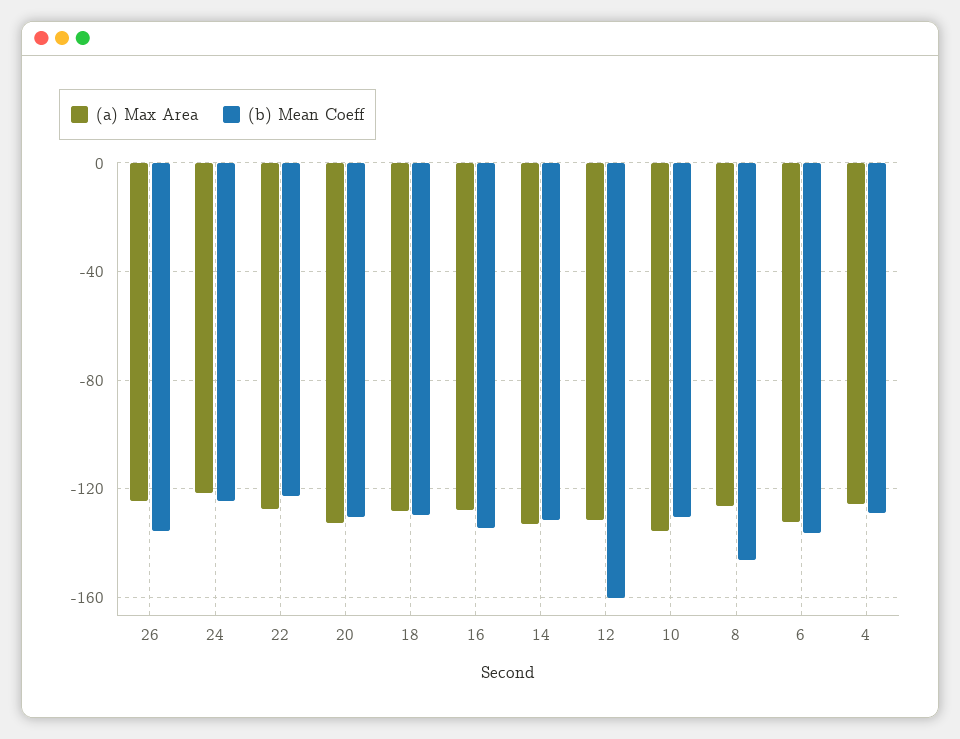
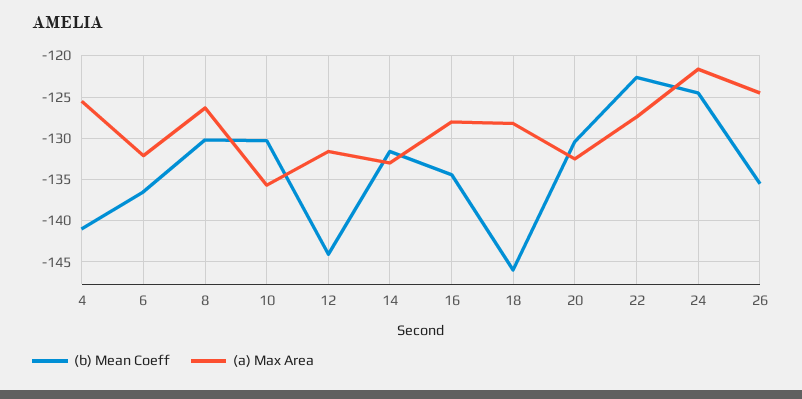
(b) Mean Coeff, 18: -130 -> -146
(b) Mean Coeff, 12: -160 -> -144
(b) Mean Coeff, 8: -145 -> -130
(b) Mean Coeff, 4: -130 -> -141

